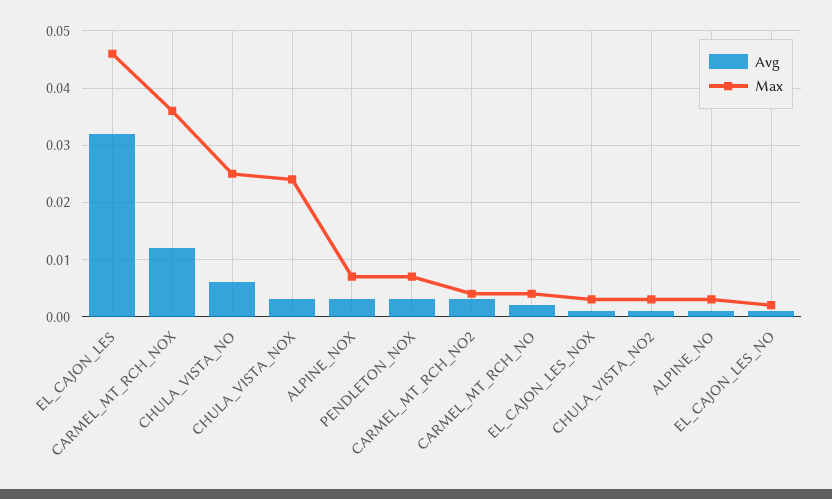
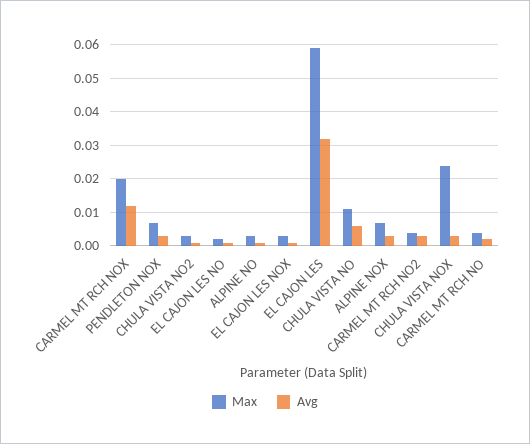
Max, EL_CAJON_LES: 0.045 -> 0.06
Max, CARMEL_MT_RCH_NOX: 0.035 -> 0.02
Max, CHULA_VISTA_NO: 0.025 -> 0.01

